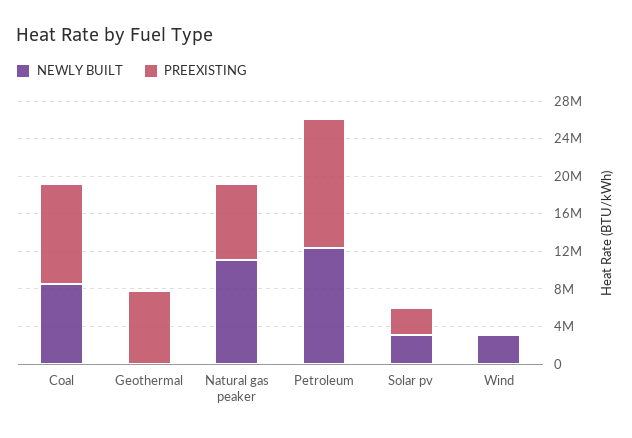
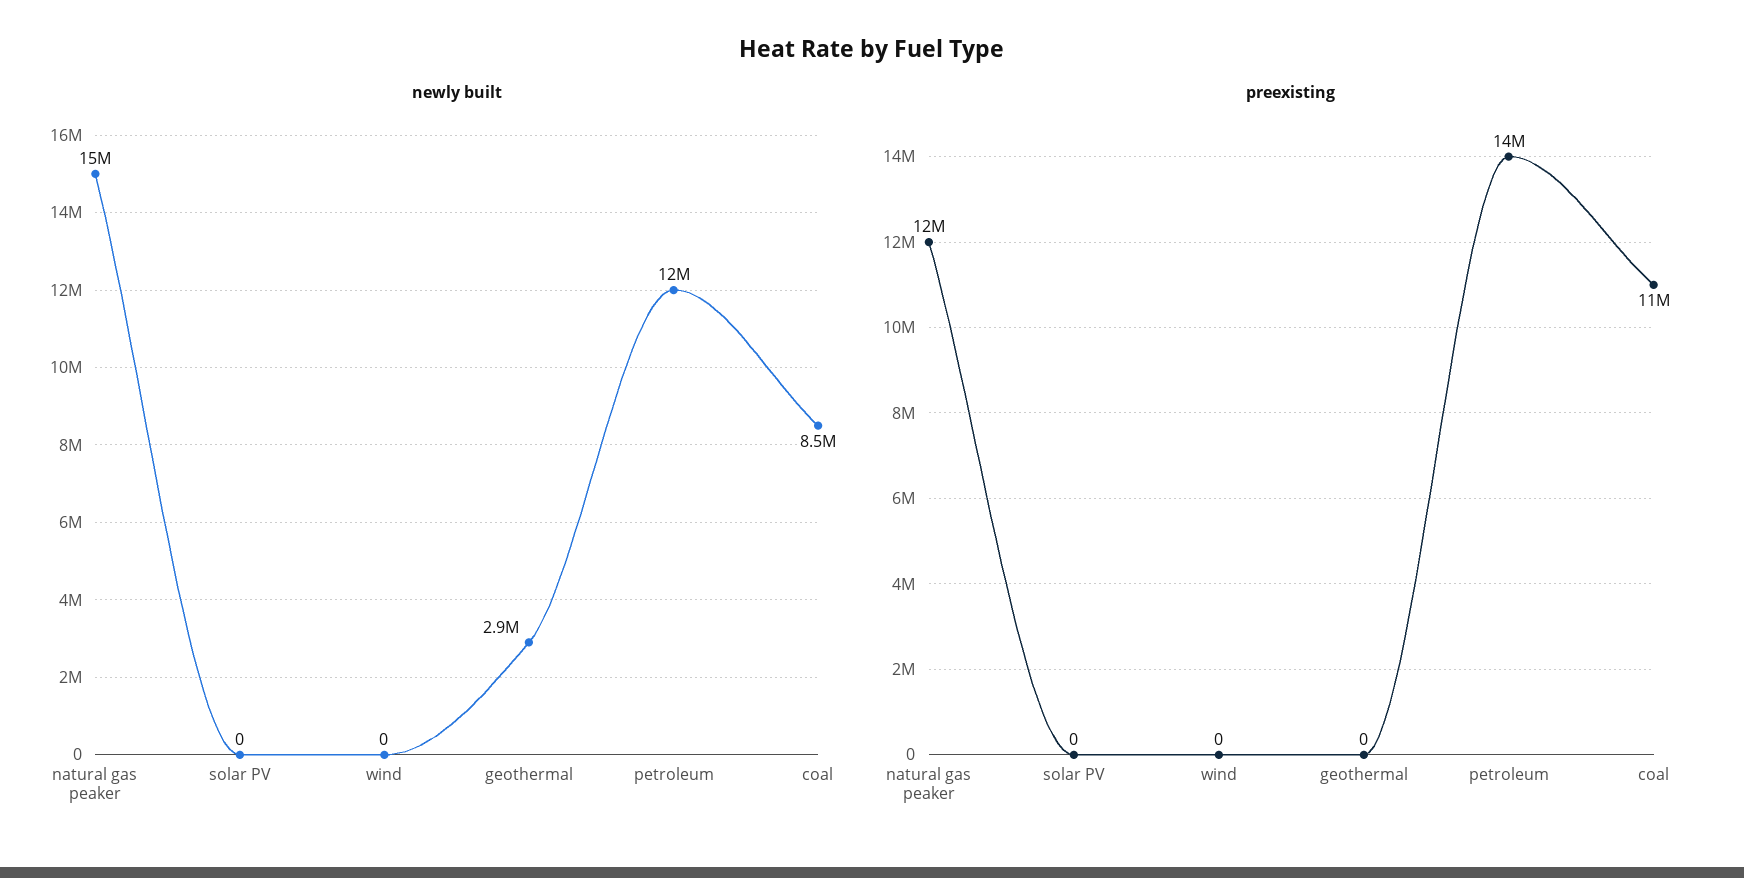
NEWLY BUILT, Geothermal: 0 -> 2900000
PREEXISTING, Geothermal: 8000000 -> 0
NEWLY BUILT, Natural gas peaker: 11000000 -> 15000000
PREEXISTING, Natural gas peaker: 8000000 -> 12000000
NEWLY BUILT, Solar pv: 3000000 -> 0
PREEXISTING, Solar pv: 3000000 -> 0
NEWLY BUILT, Wind: 3000000 -> 0

